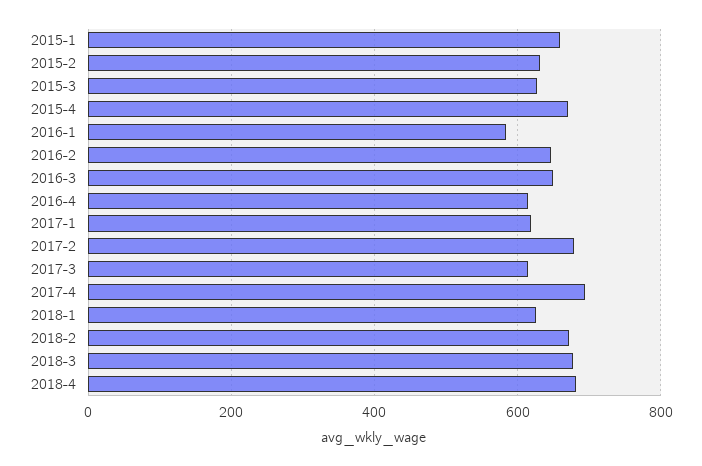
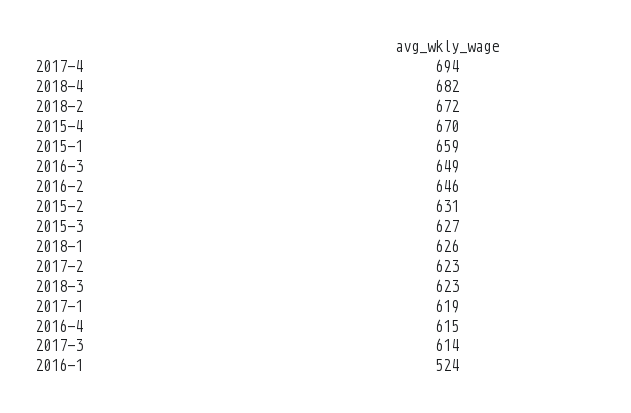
2016-1: 580 -> 524
2017-2: 680 -> 623
2018-3: 680 -> 623

